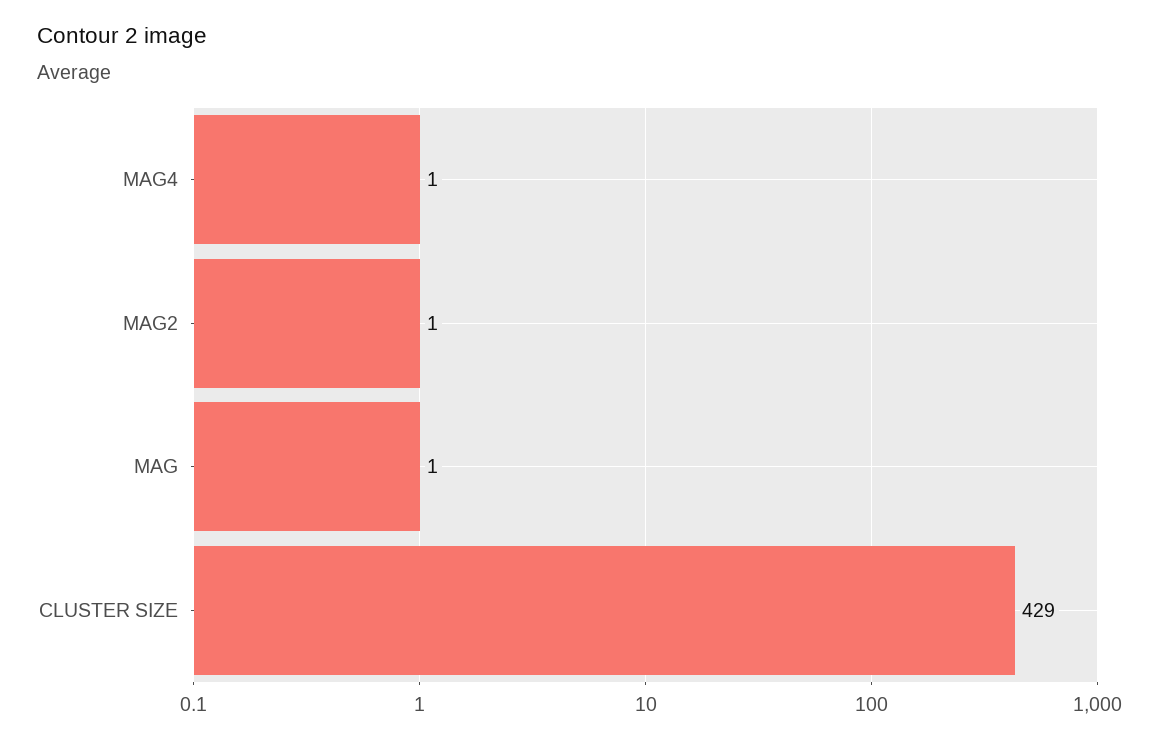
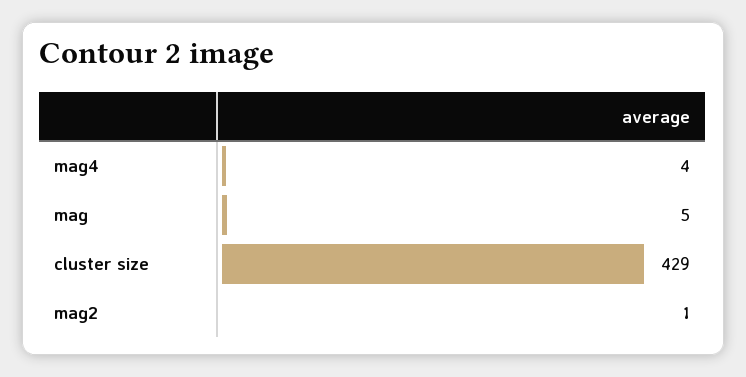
MAG4: 1 -> 4
MAG: 1 -> 5

